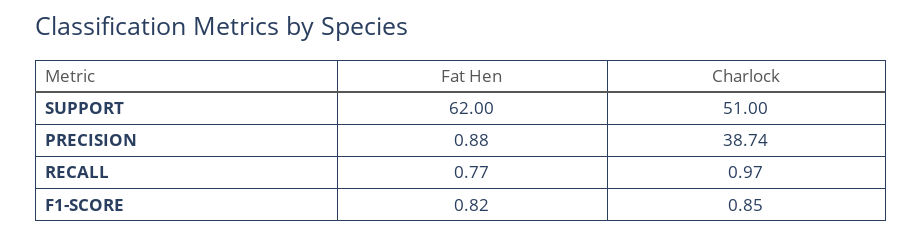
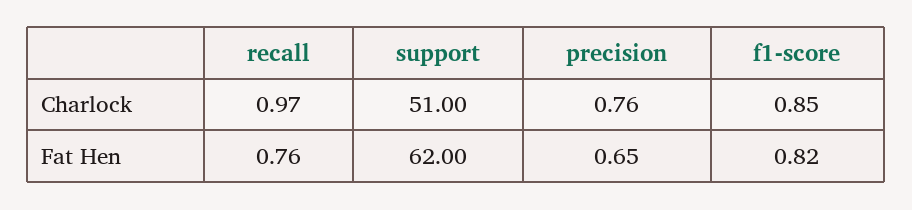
Fat Hen, PRECISION: 0.88 -> 0.65
Charlock, PRECISION: 38.74 -> 0.76
Fat Hen, RECALL: 0.77 -> 0.76

